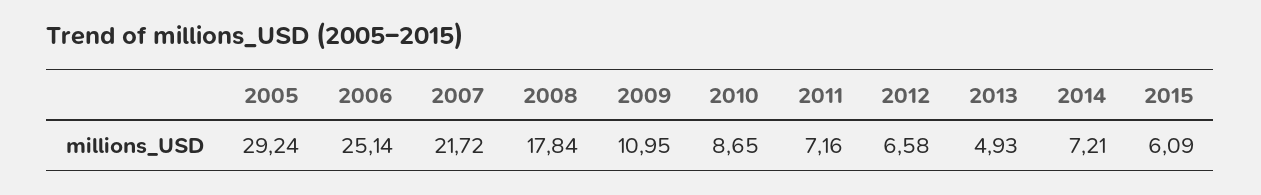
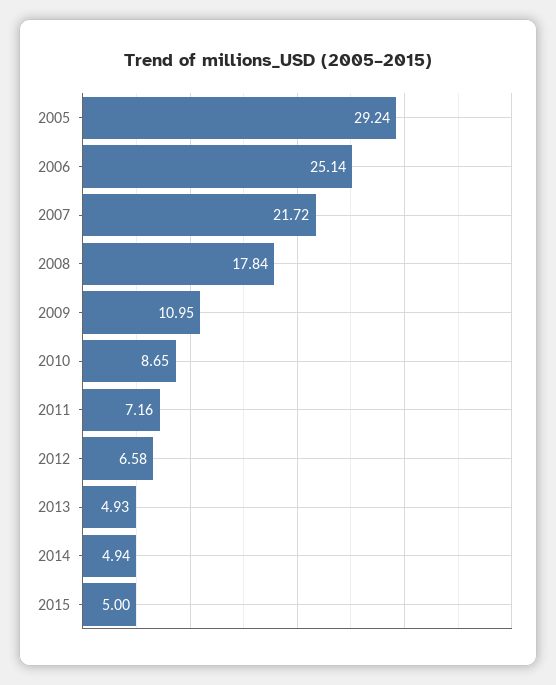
2014: 7.21 -> 4.94
2015: 6.09 -> 5

